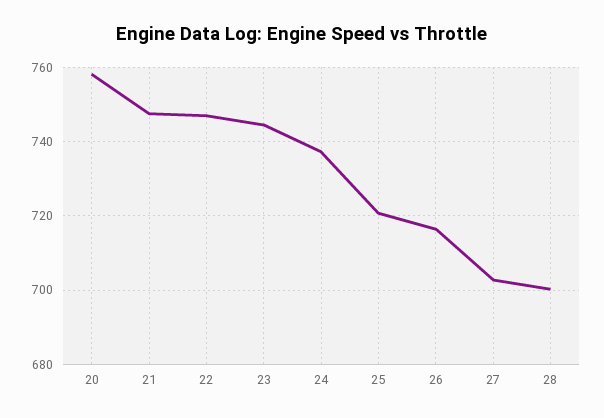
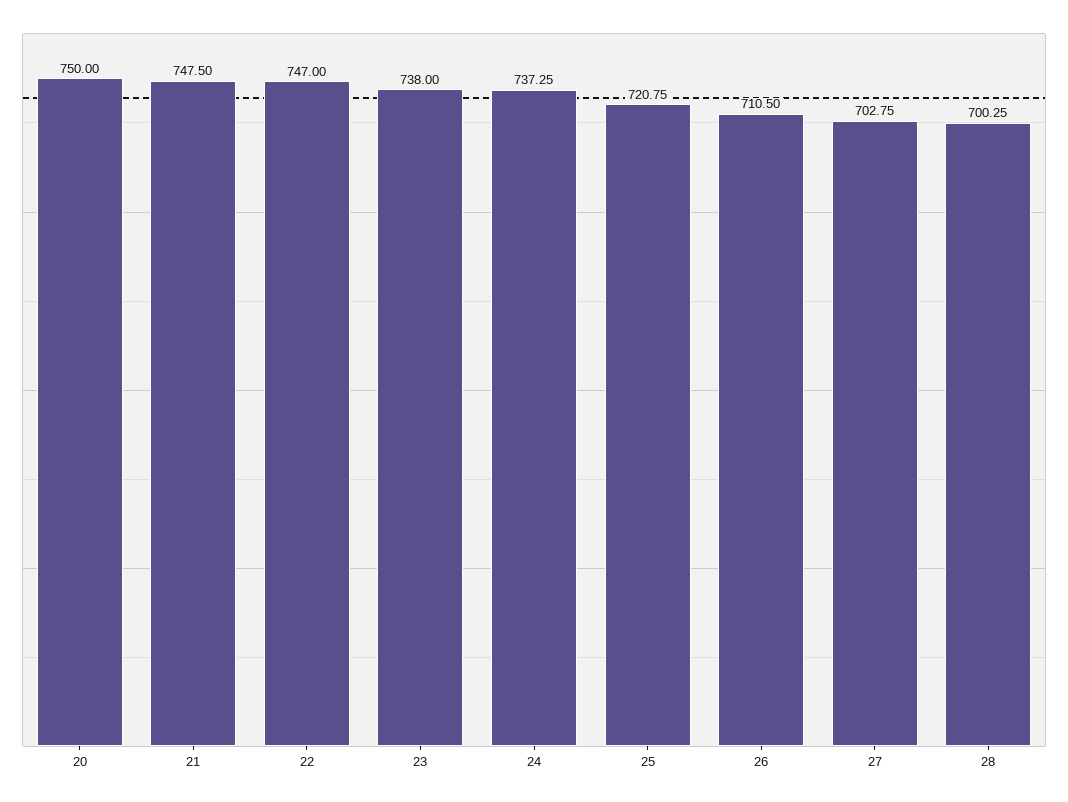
20: 758 -> 750
23: 744 -> 738
26: 716 -> 710.5

